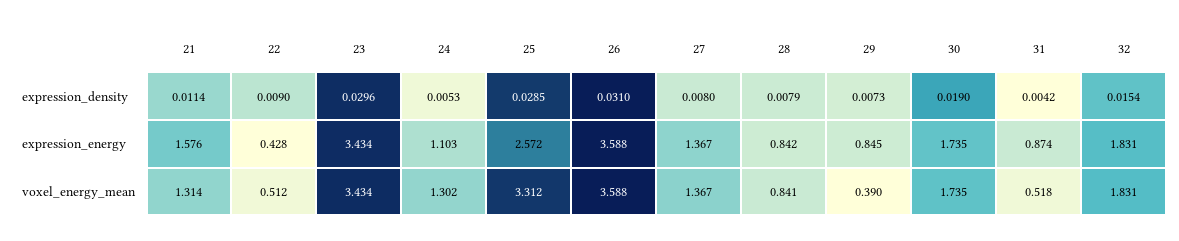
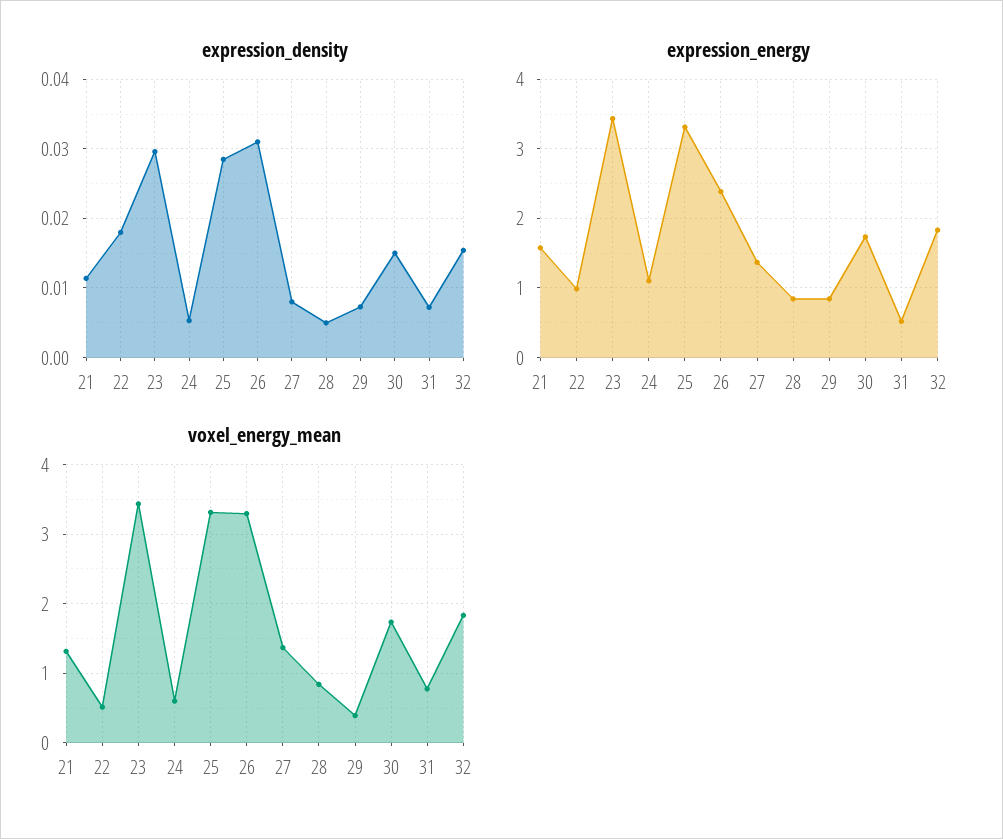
expression_density, 22: 0.009 -> 0.018
expression_density, 28: 0.0079 -> 0.005
expression_density, 30: 0.019 -> 0.015
expression_density, 31: 0.0042 -> 0.007
expression_energy, 22: 0.428 -> 1
expression_energy, 25: 2.572 -> 3.3
expression_energy, 26: 3.588 -> 2.4
expression_energy, 31: 0.874 -> 0.5
voxel_energy_mean, 24: 1.302 -> 0.6
voxel_energy_mean, 26: 3.588 -> 3.3
voxel_energy_mean, 31: 0.518 -> 0.8

